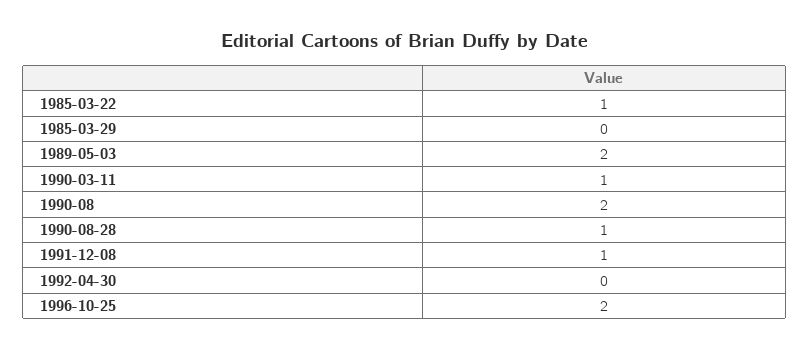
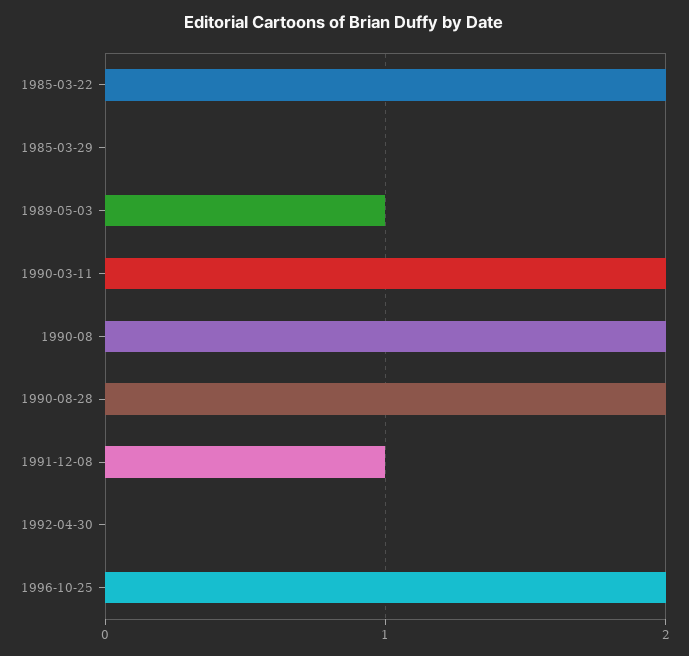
1985-03-22: 1 -> 2
1989-05-03: 2 -> 1
1990-03-11: 1 -> 2
1990-08-28: 1 -> 2

